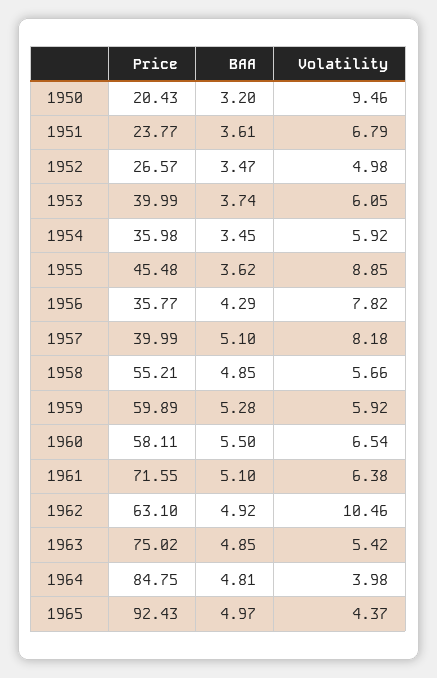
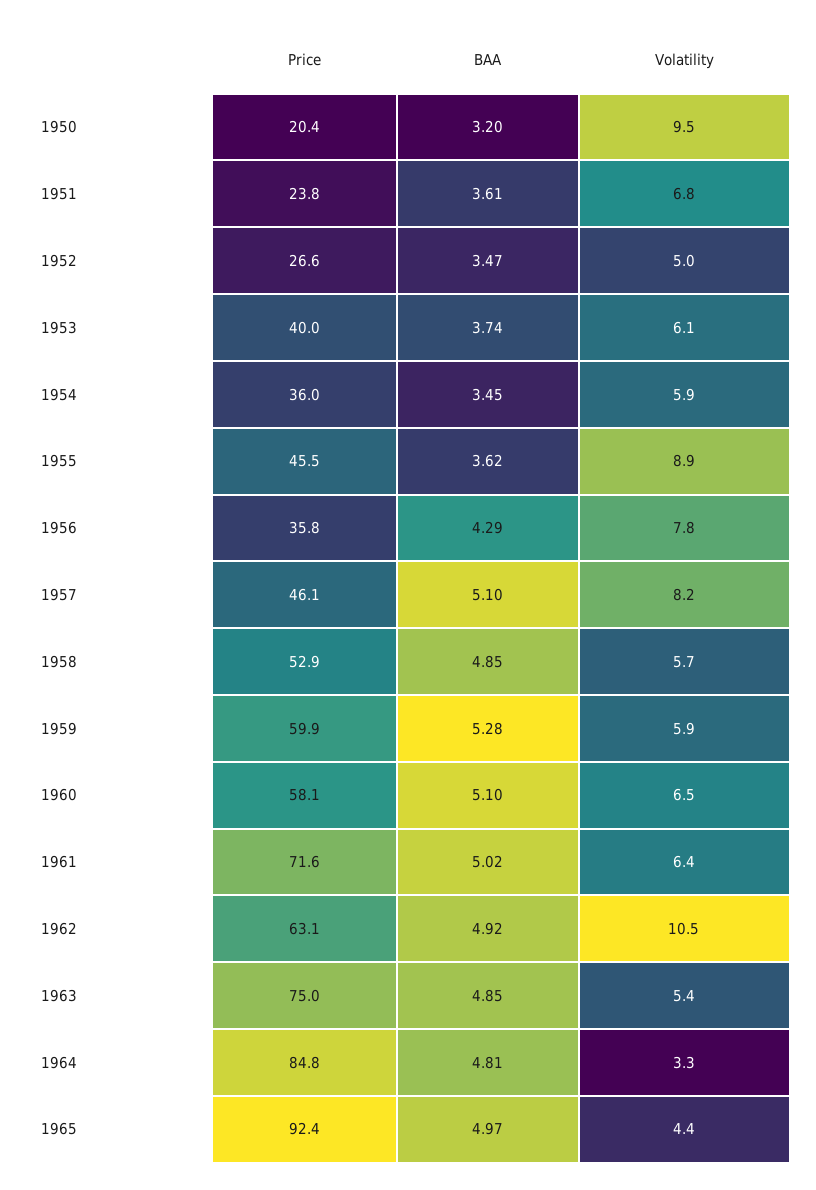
Price, 1957: 39.99 -> 46.1
Price, 1958: 55.21 -> 52.9
BAA, 1960: 5.5 -> 5.1
BAA, 1961: 5.1 -> 5.02
Volatility, 1964: 3.98 -> 3.3

